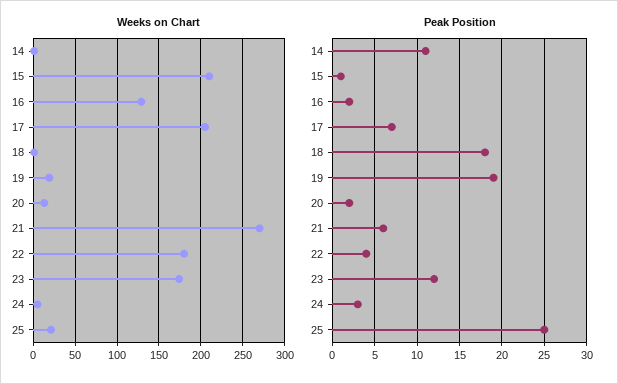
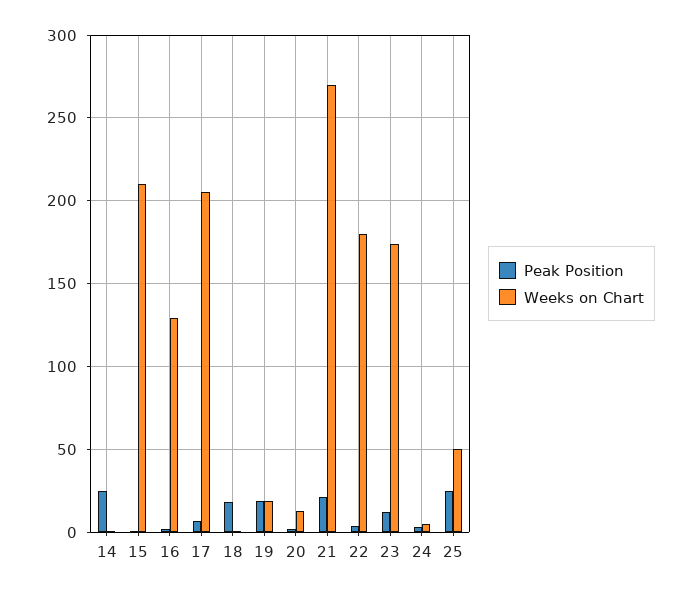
Weeks on Chart, 25: 20 -> 50
Peak Position, 14: 11 -> 25
Peak Position, 21: 6 -> 20

